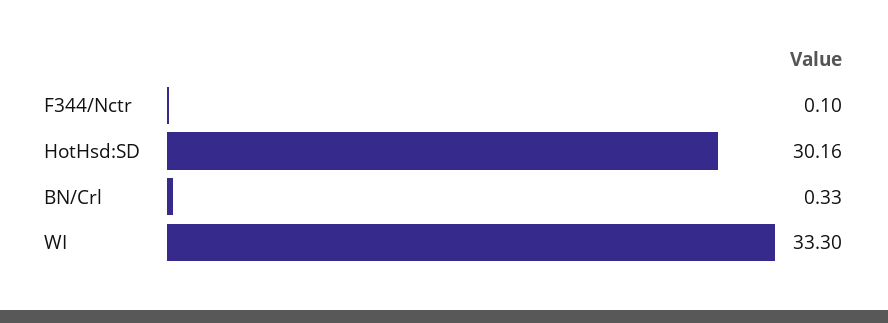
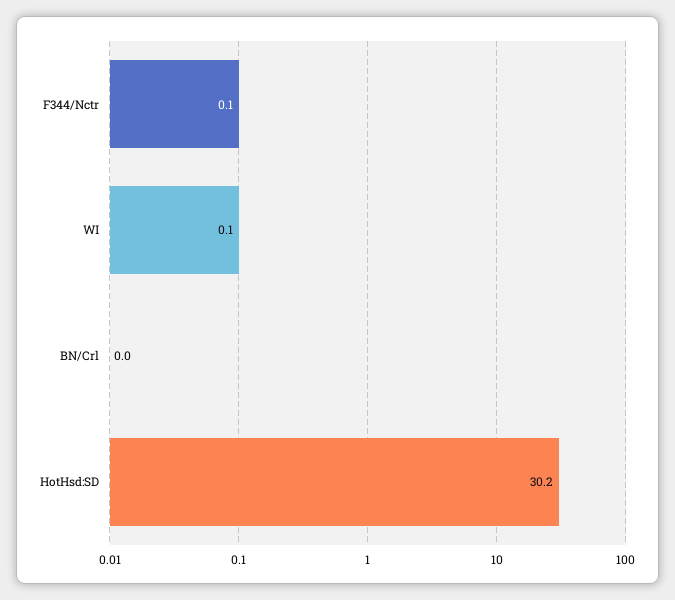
BN/Crl: 0.33 -> 0
WI: 33.3 -> 0.1

